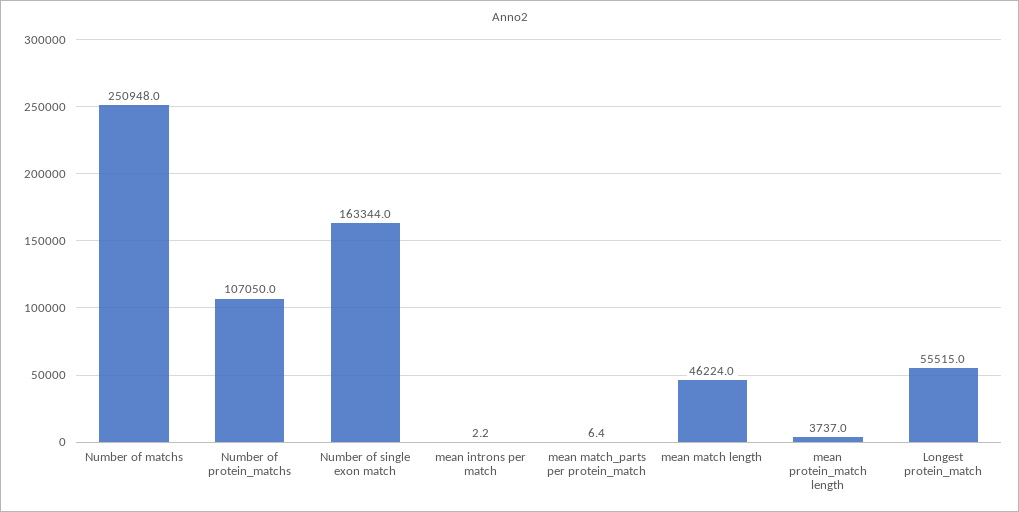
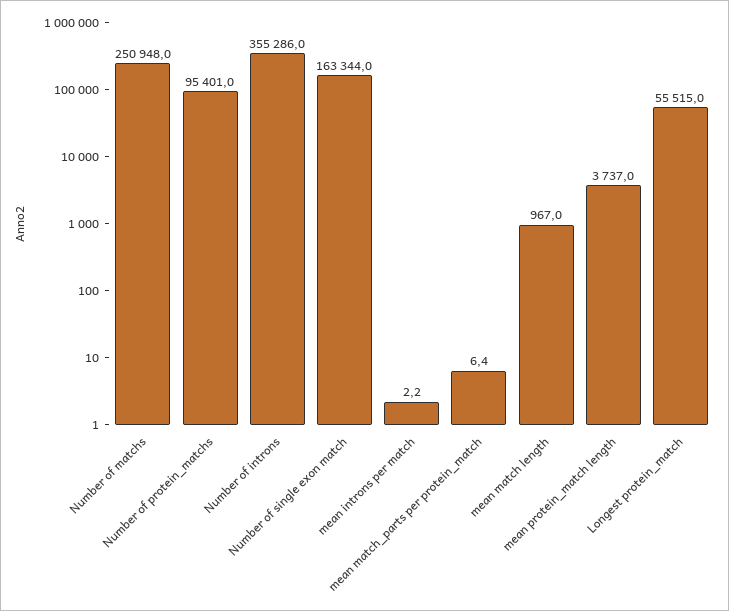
Number of protein_matchs: 107050 -> 95401
mean match length: 46224 -> 967
Number of introns: none -> 355286

